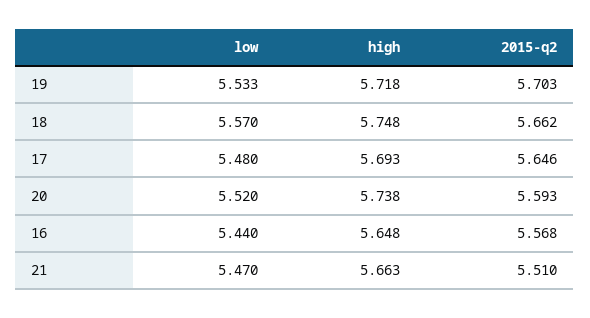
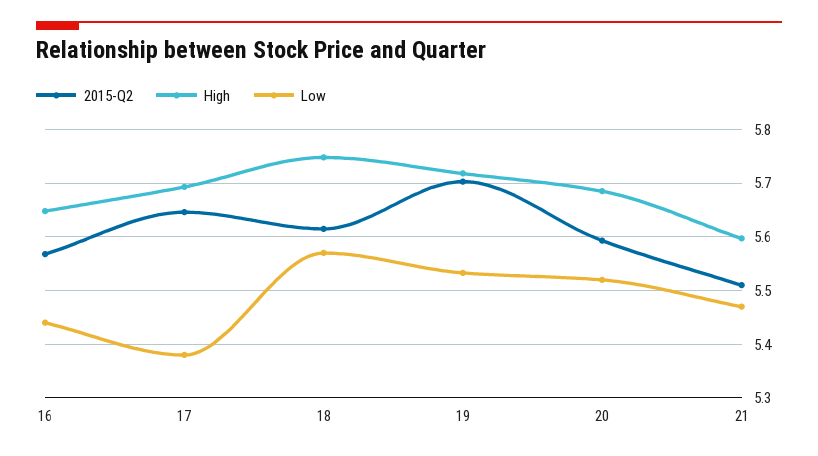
2015-q2, 18: 5.662 -> 5.62
low, 17: 5.48 -> 5.38
high, 20: 5.738 -> 5.68
high, 21: 5.663 -> 5.6

